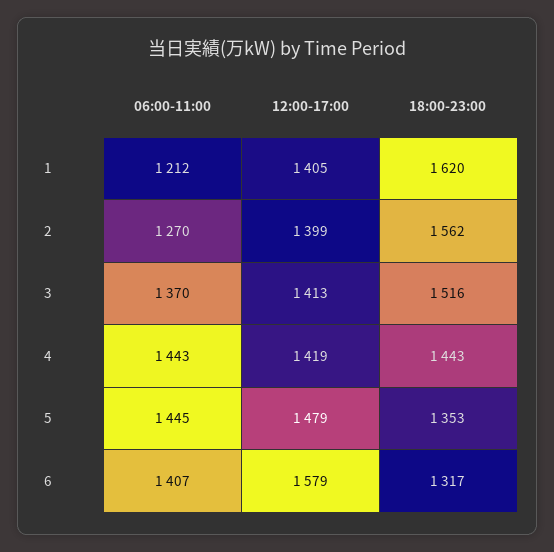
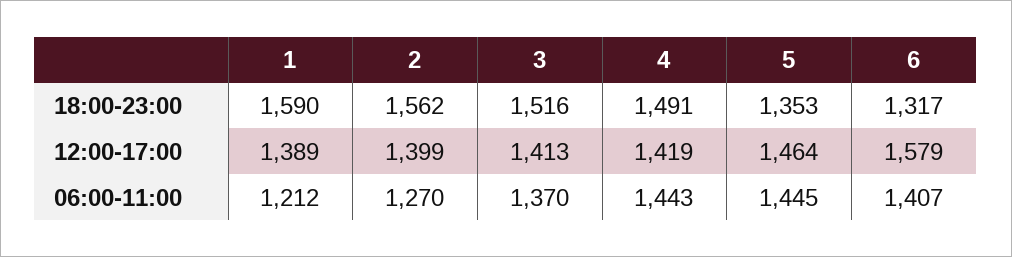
12:00-17:00, 1: 1405 -> 1389
18:00-23:00, 1: 1620 -> 1590
18:00-23:00, 4: 1443 -> 1491
12:00-17:00, 5: 1479 -> 1464

